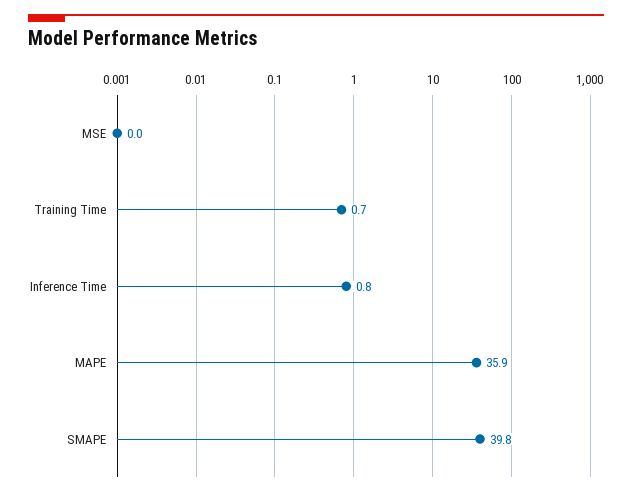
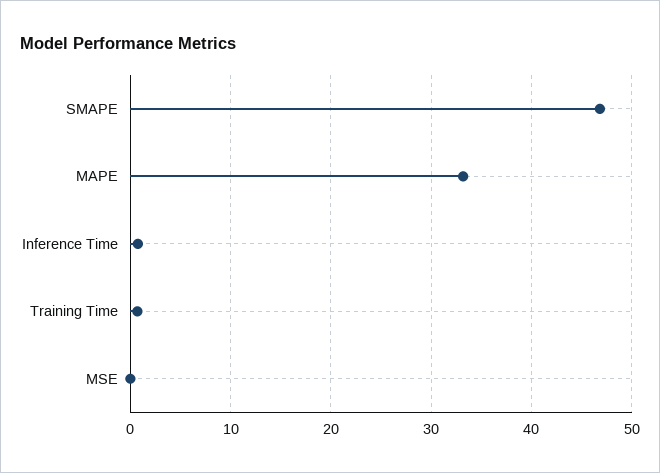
MAPE: 35.9 -> 33
SMAPE: 39.8 -> 47

